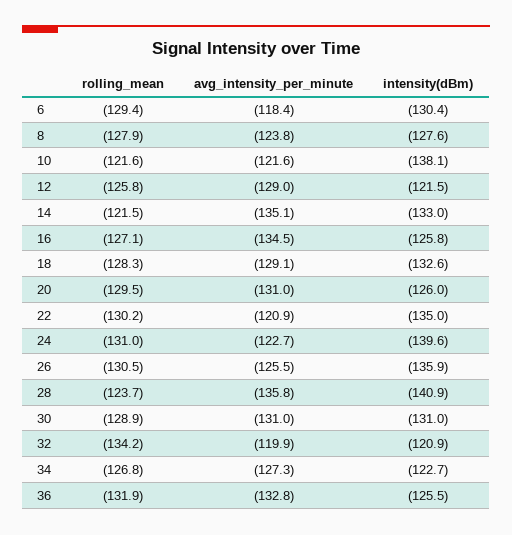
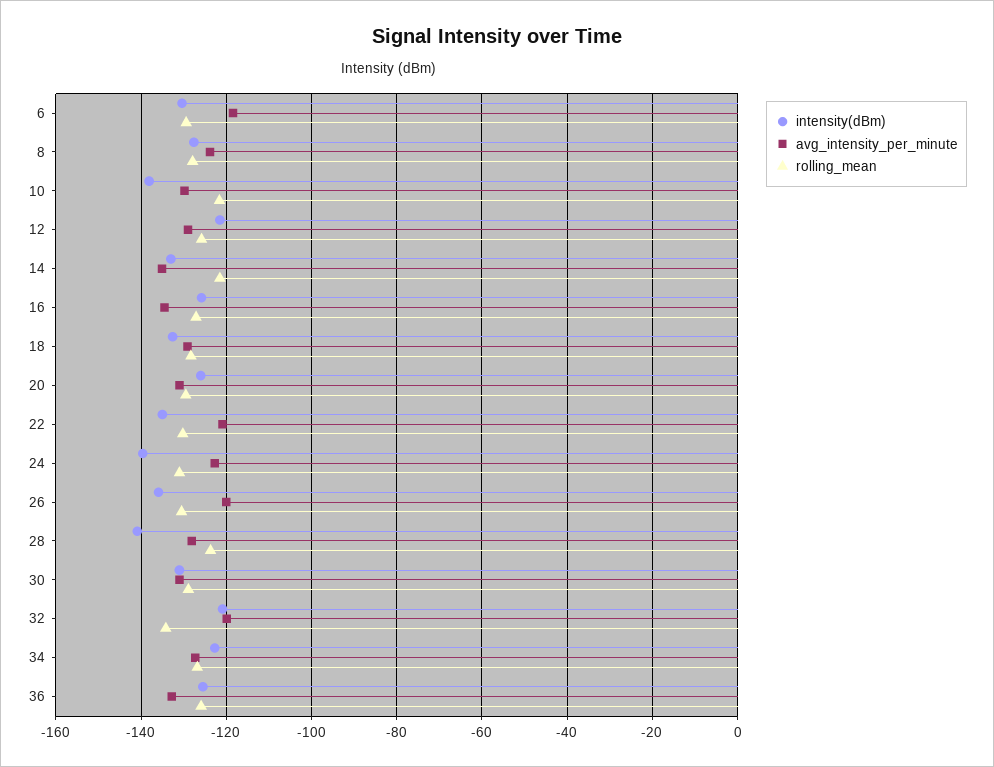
avg_intensity_per_minute, 10: -121.6 -> -130
avg_intensity_per_minute, 26: -125.5 -> -120
avg_intensity_per_minute, 28: -135.8 -> -128
rolling_mean, 36: -131.9 -> -126

